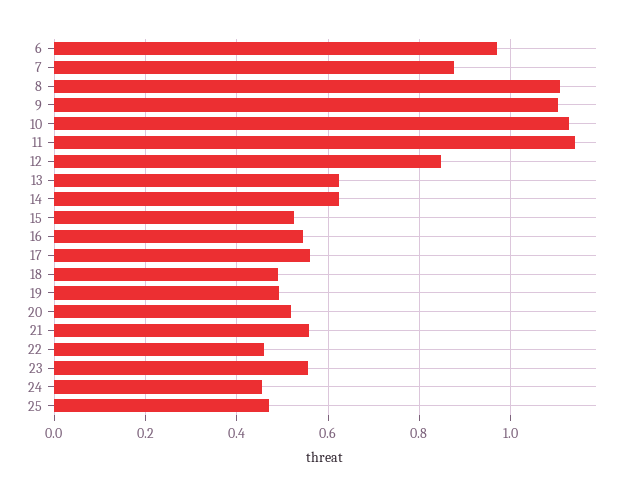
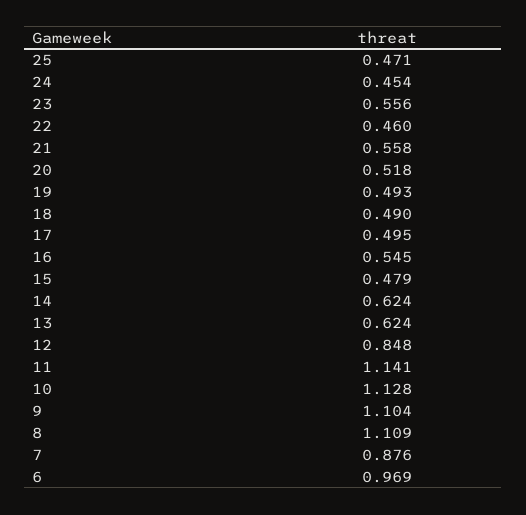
15: 0.52 -> 0.479
17: 0.56 -> 0.495

